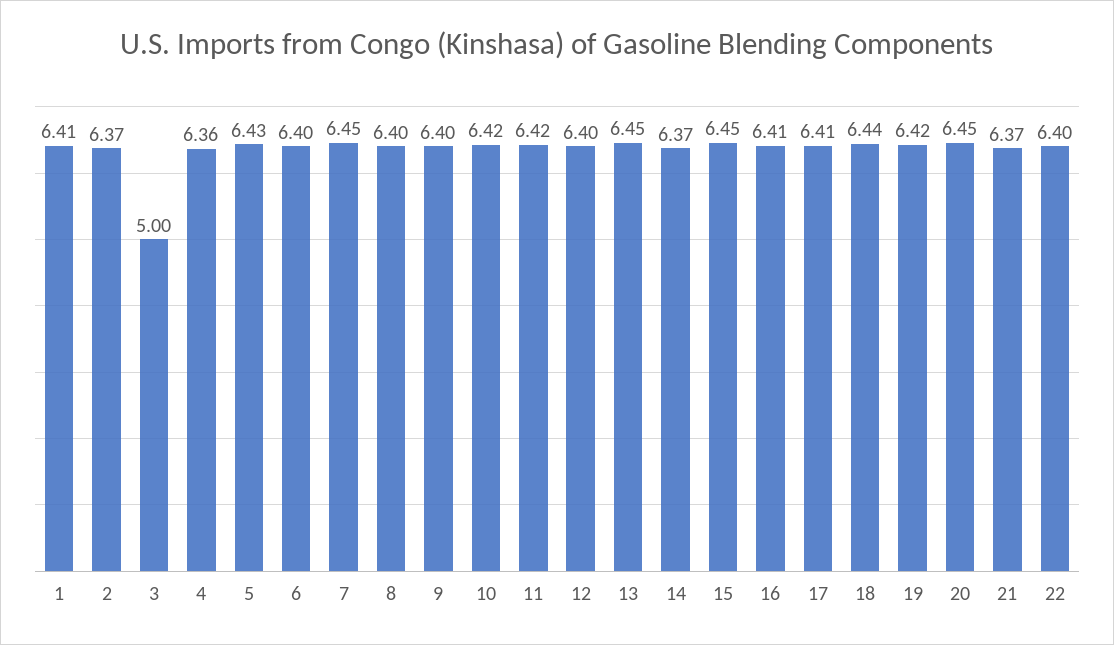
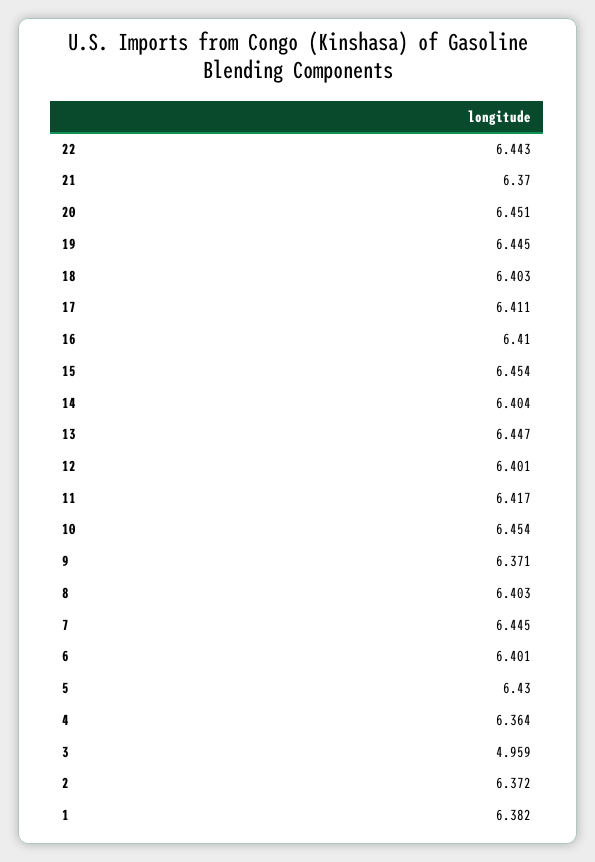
1: 6.41 -> 6.382
3: 5 -> 4.959
9: 6.4 -> 6.371
10: 6.42 -> 6.454
14: 6.37 -> 6.404
18: 6.44 -> 6.403
19: 6.42 -> 6.445
22: 6.4 -> 6.443

